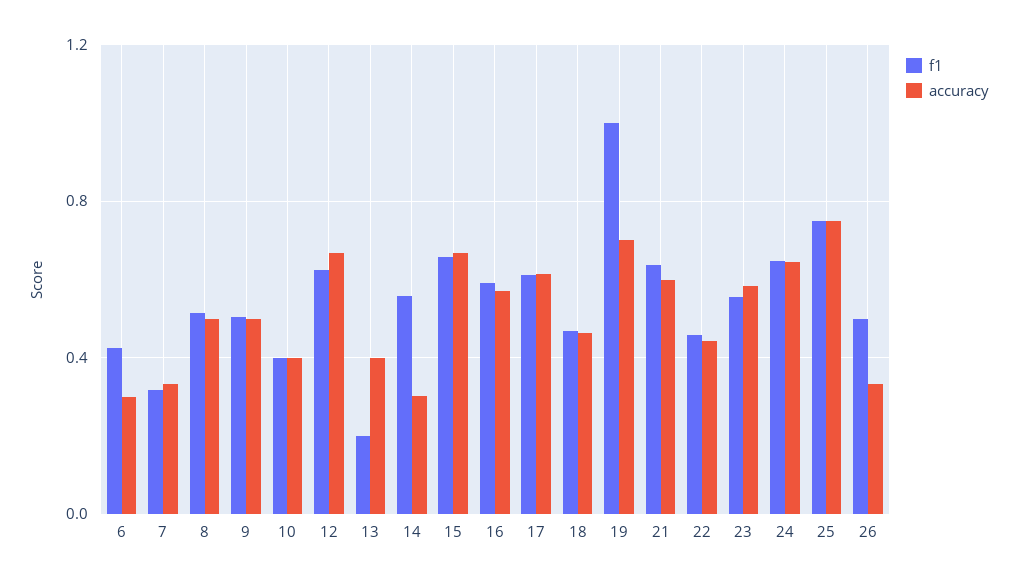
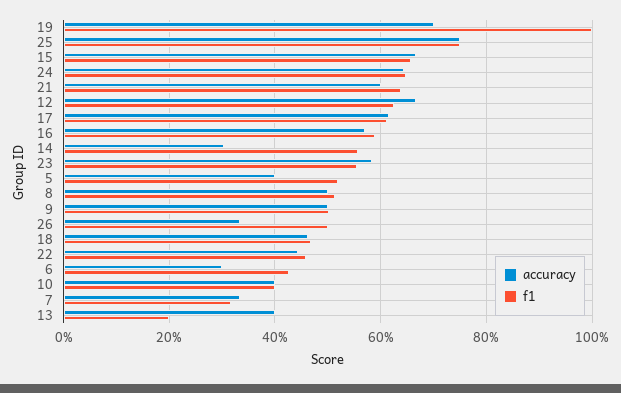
accuracy, 5: none -> 0.4
f1, 5: none -> 0.52

